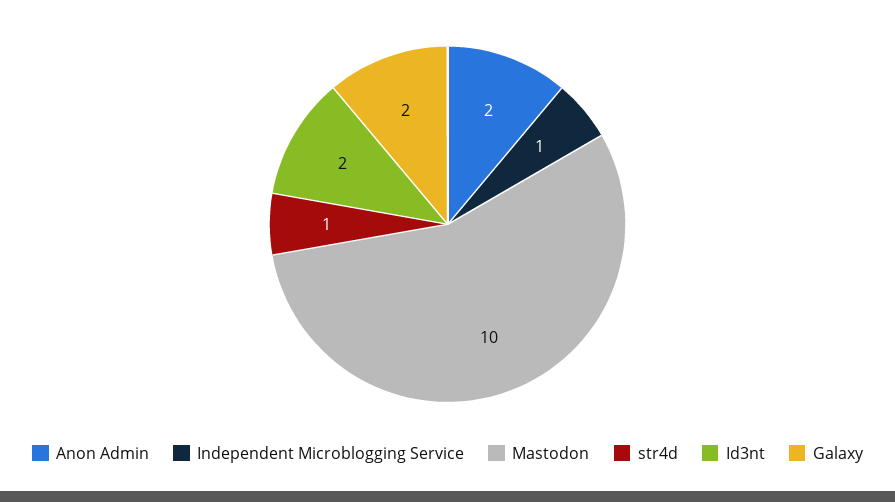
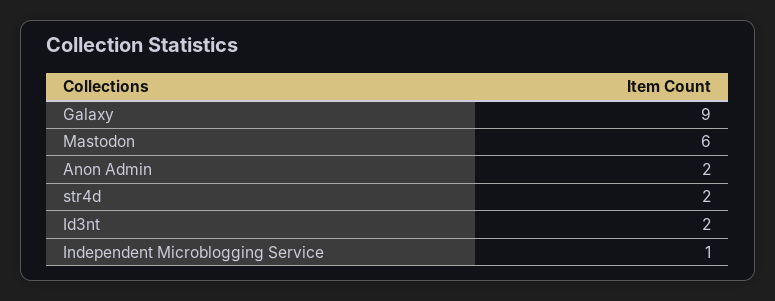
Mastodon: 10 -> 6
str4d: 1 -> 2
Galaxy: 2 -> 9

